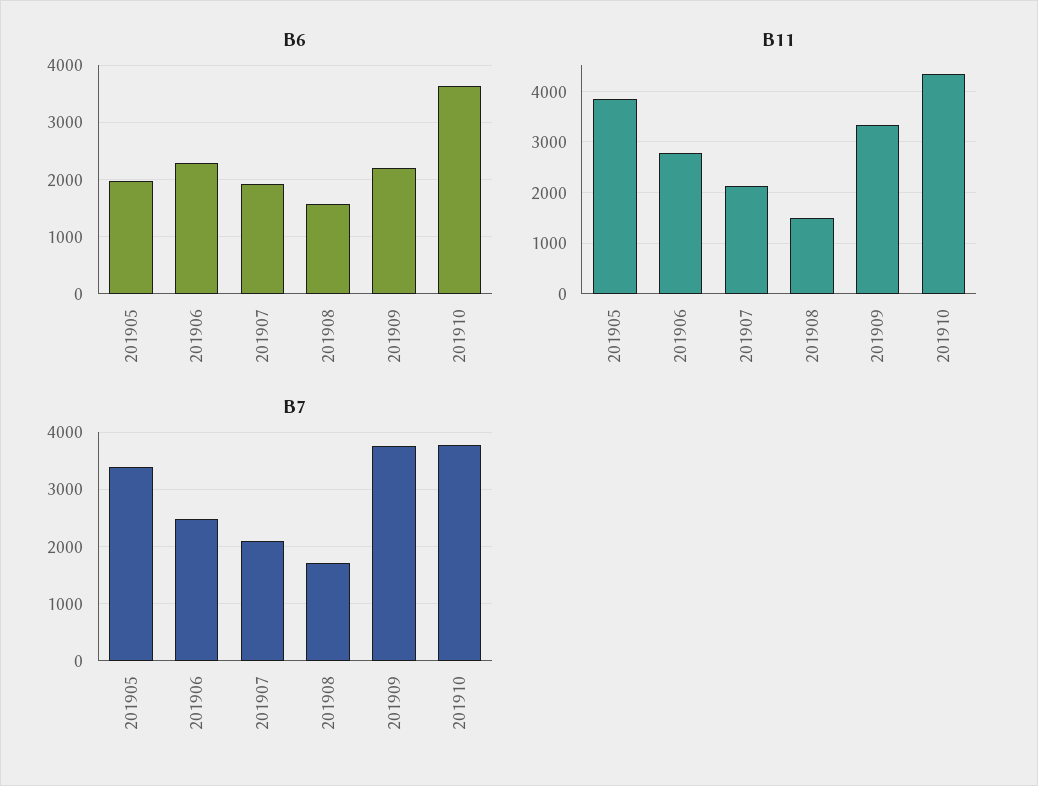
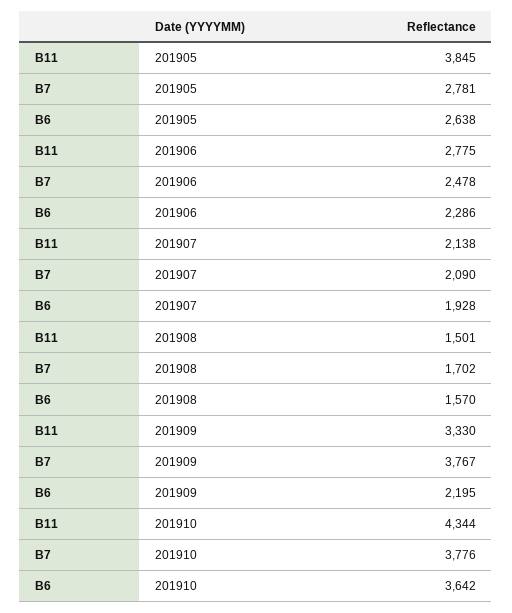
B6, 201905: 2000 -> 2638
B7, 201905: 3400 -> 2781

